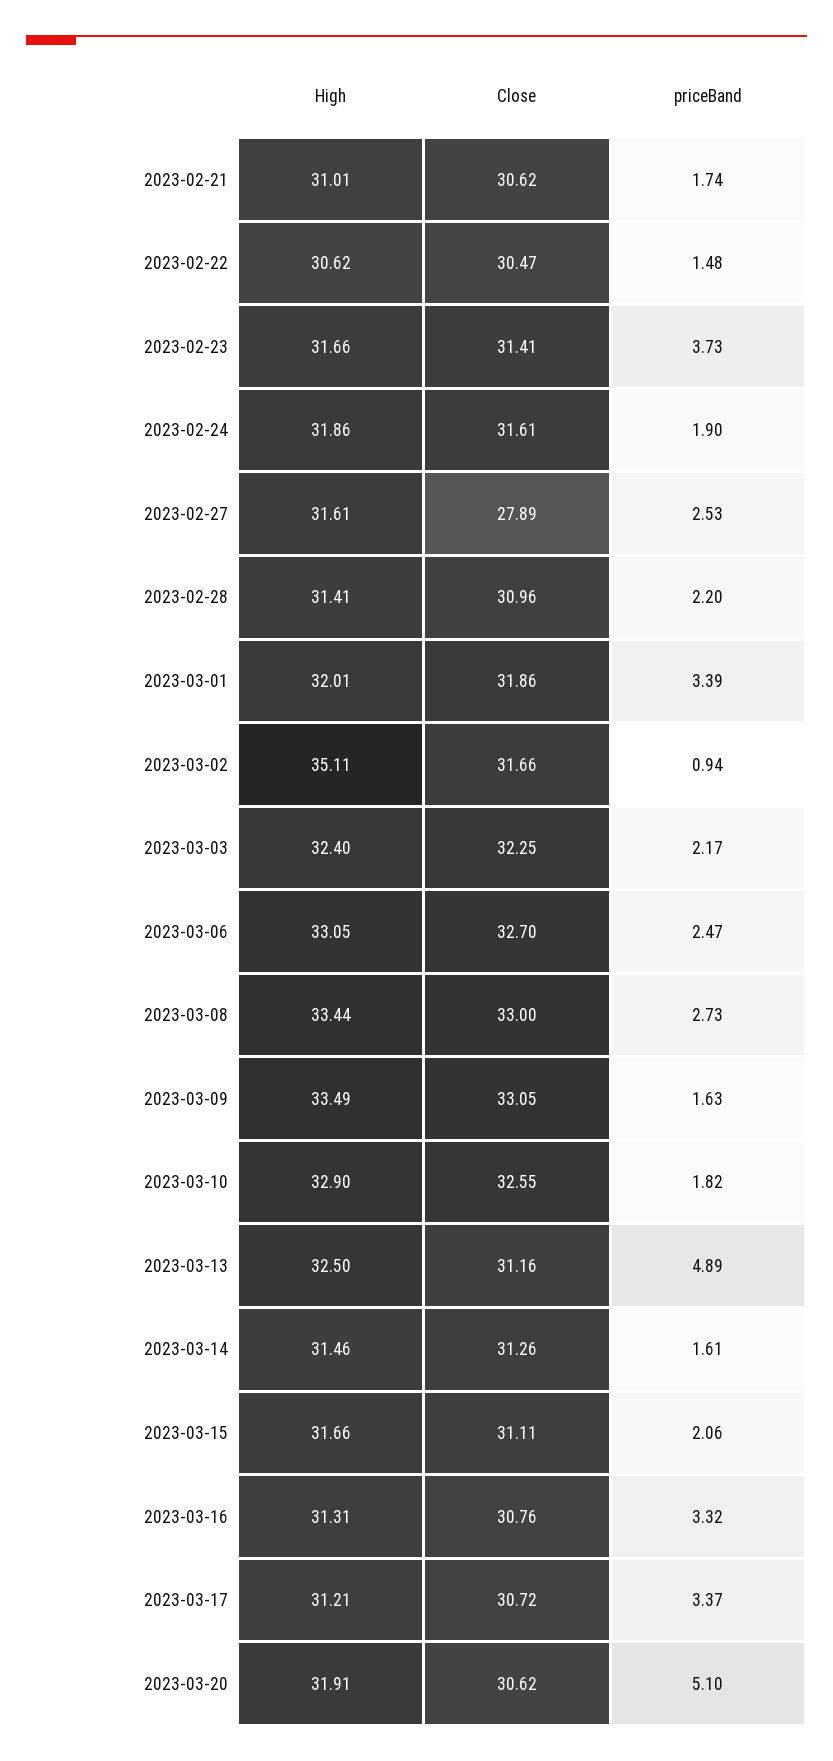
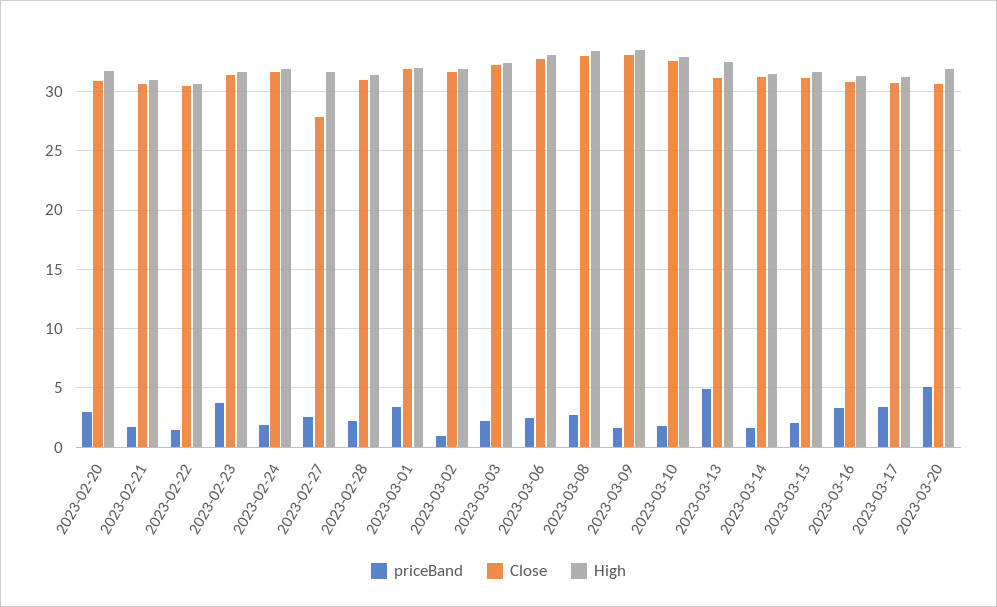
High, 2023-03-02: 35.11 -> 32
priceBand, 2023-02-20: none -> 3
Close, 2023-02-20: none -> 31
High, 2023-02-20: none -> 32

